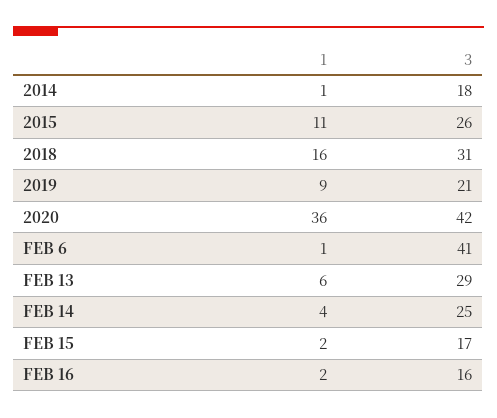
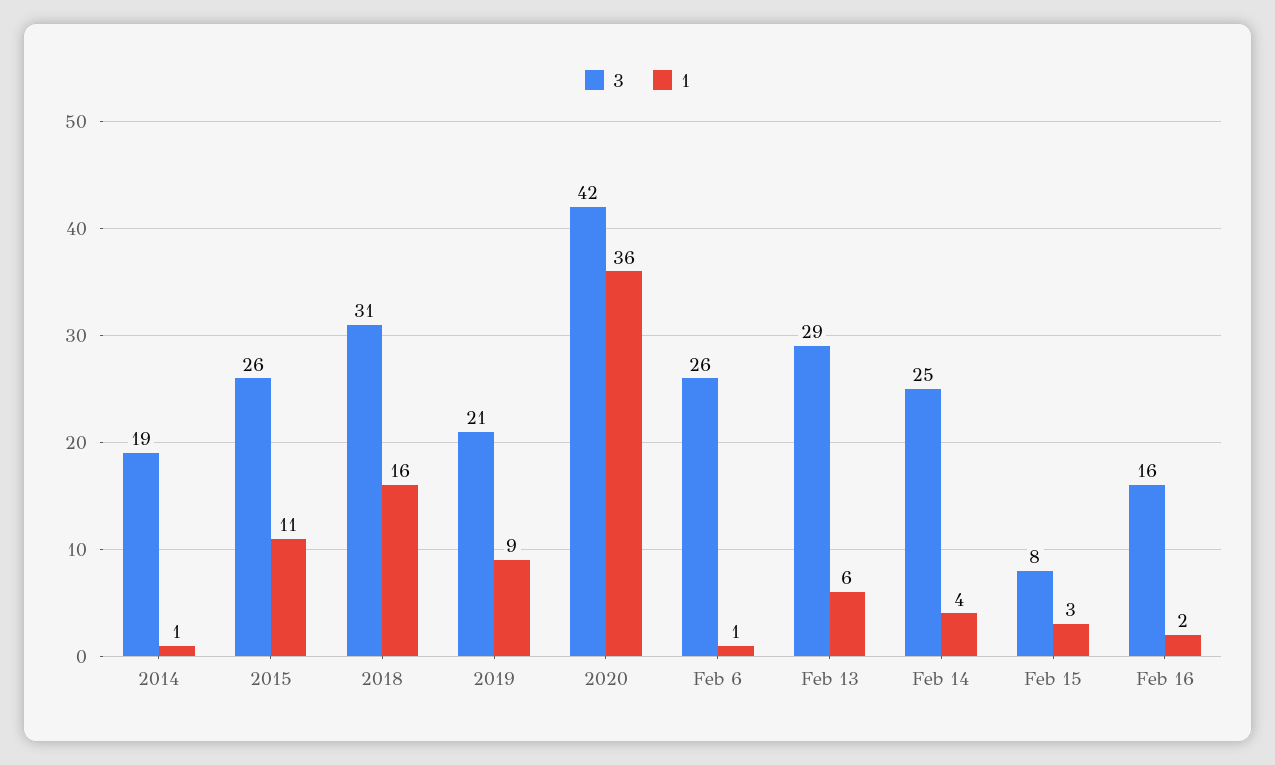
3, 2014: 18 -> 19
3, FEB 6: 41 -> 26
1, FEB 15: 2 -> 3
3, FEB 15: 17 -> 8

